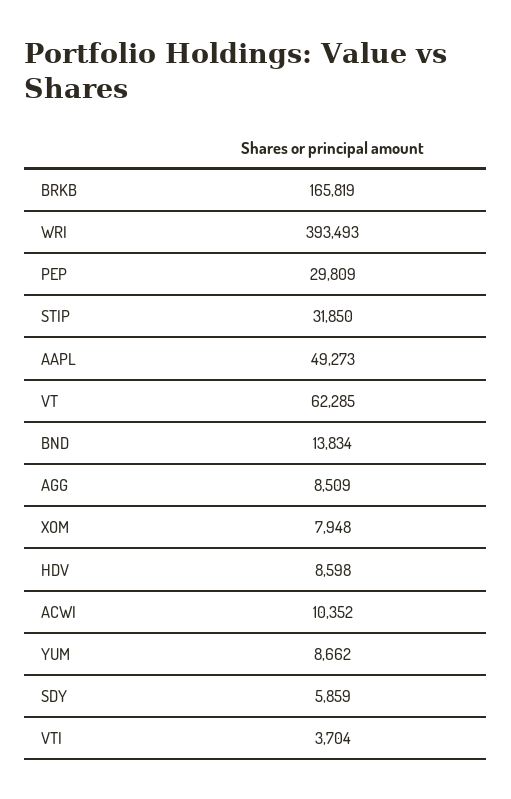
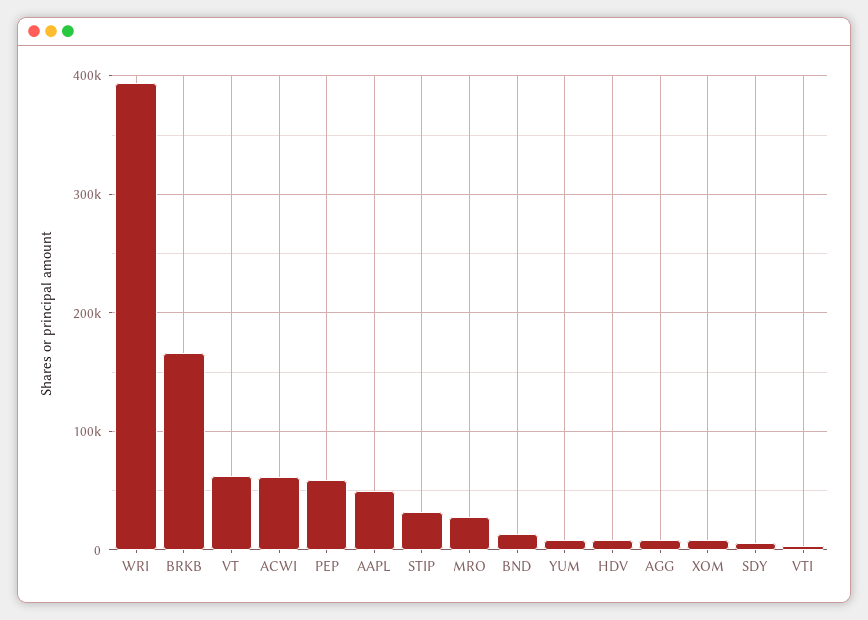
PEP: 29809 -> 60000
ACWI: 10352 -> 60000
MRO: none -> 30000

